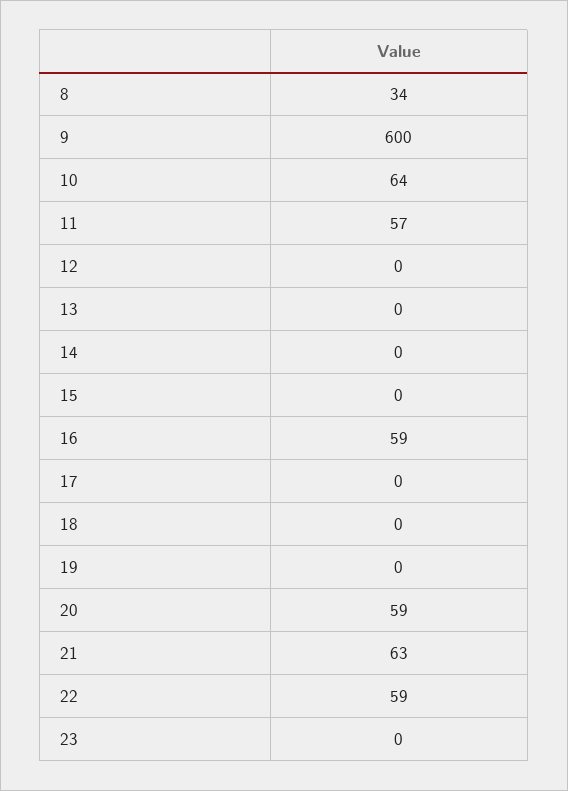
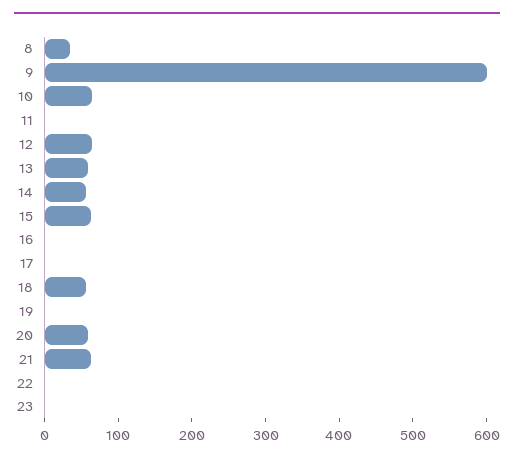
11: 57 -> 0
12: 0 -> 60
13: 0 -> 60
14: 0 -> 60
15: 0 -> 60
16: 59 -> 0
18: 0 -> 60
22: 59 -> 0

